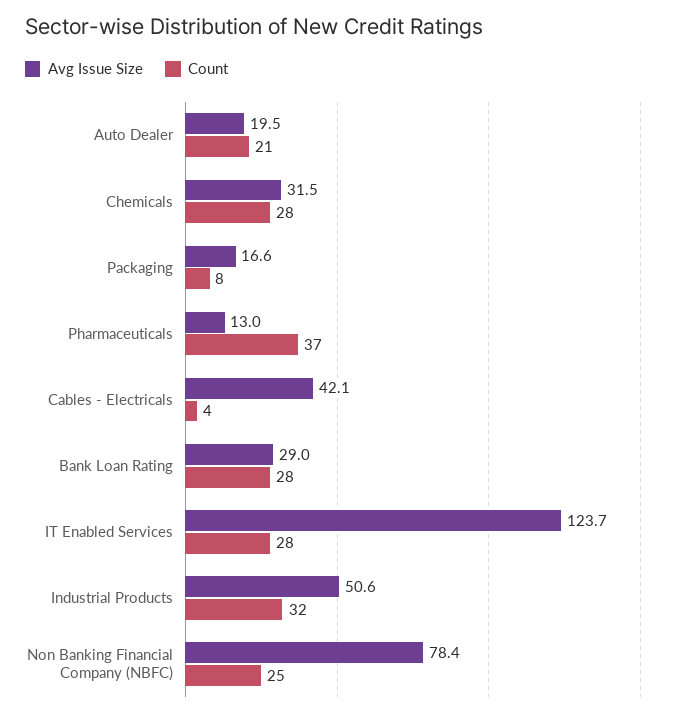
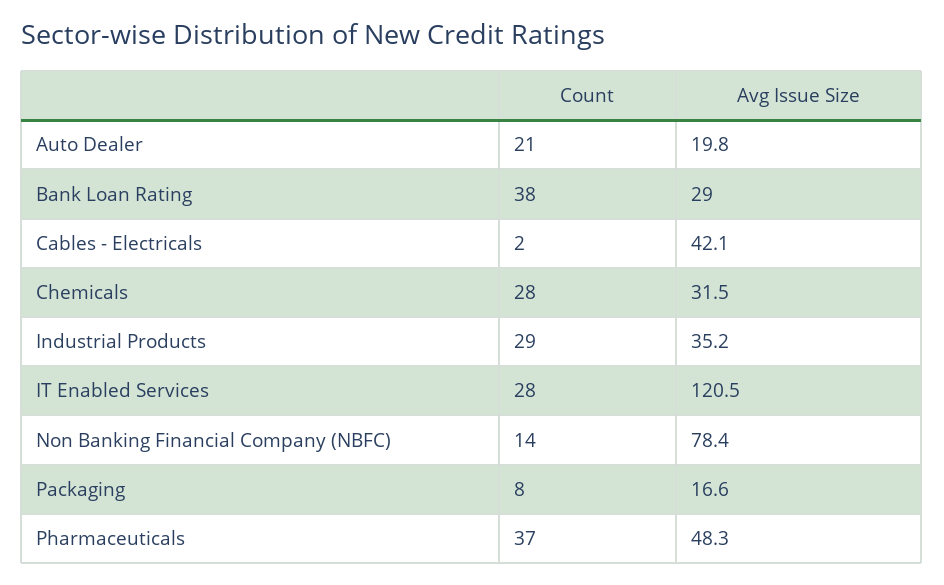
Avg Issue Size, Auto Dealer: 19.5 -> 19.8
Avg Issue Size, Pharmaceuticals: 13 -> 48.3
Count, Cables - Electricals: 4 -> 2
Count, Bank Loan Rating: 28 -> 38
Avg Issue Size, IT Enabled Services: 123.7 -> 120.5
Avg Issue Size, Industrial Products: 50.6 -> 35.2
Count, Industrial Products: 32 -> 29
Count, Non Banking Financial Company (NBFC): 25 -> 14

